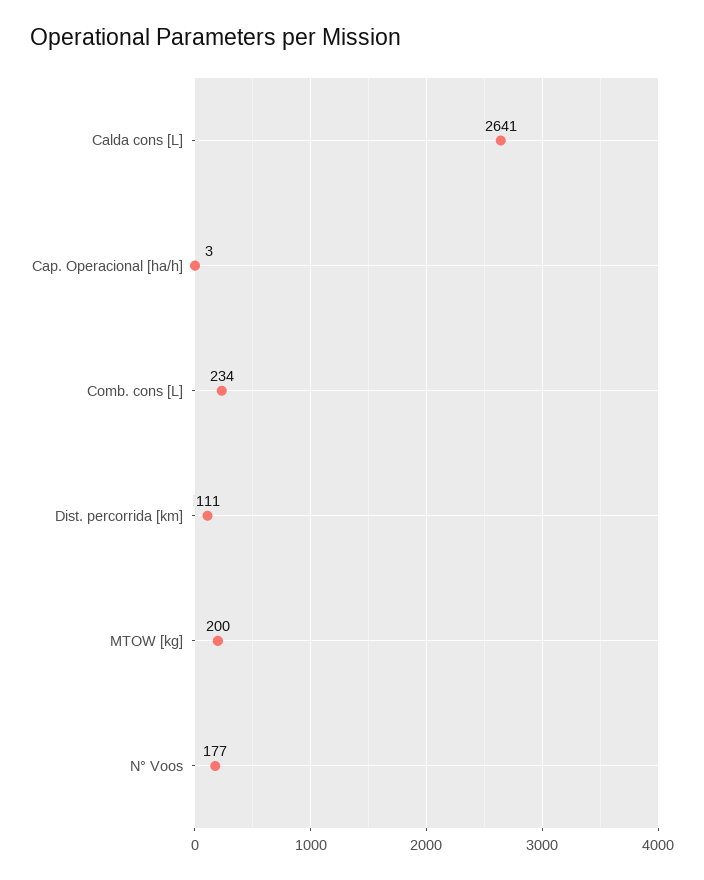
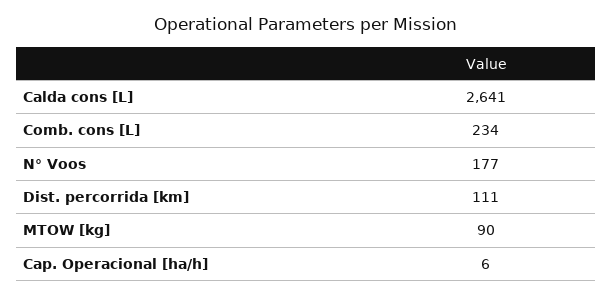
Cap. Operacional [ha/h]: 3 -> 6
MTOW [kg]: 200 -> 90

